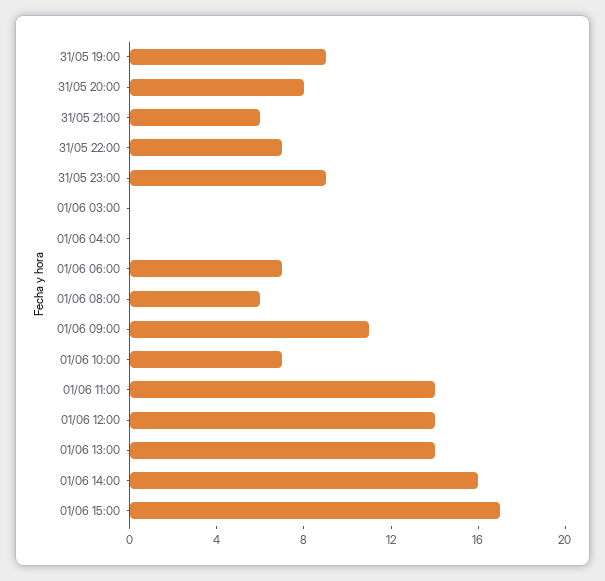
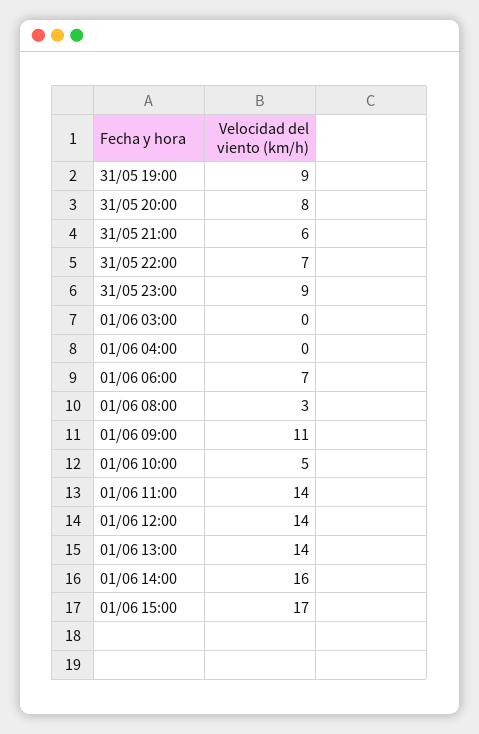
01/06 08:00: 6 -> 3
01/06 10:00: 7 -> 5

